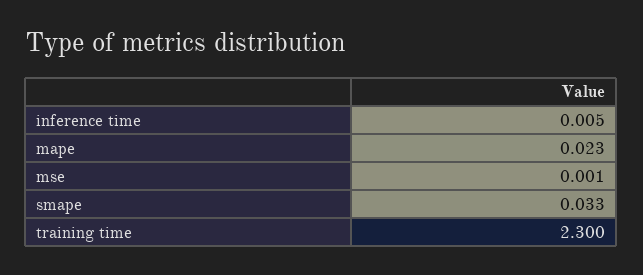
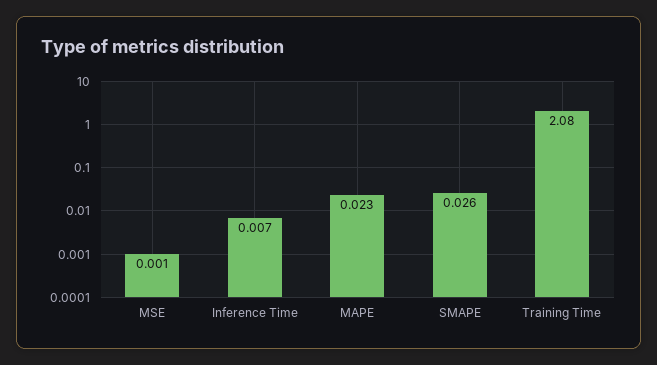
inference time: 0.005 -> 0.007
smape: 0.033 -> 0.026
training time: 2.3 -> 2.08

